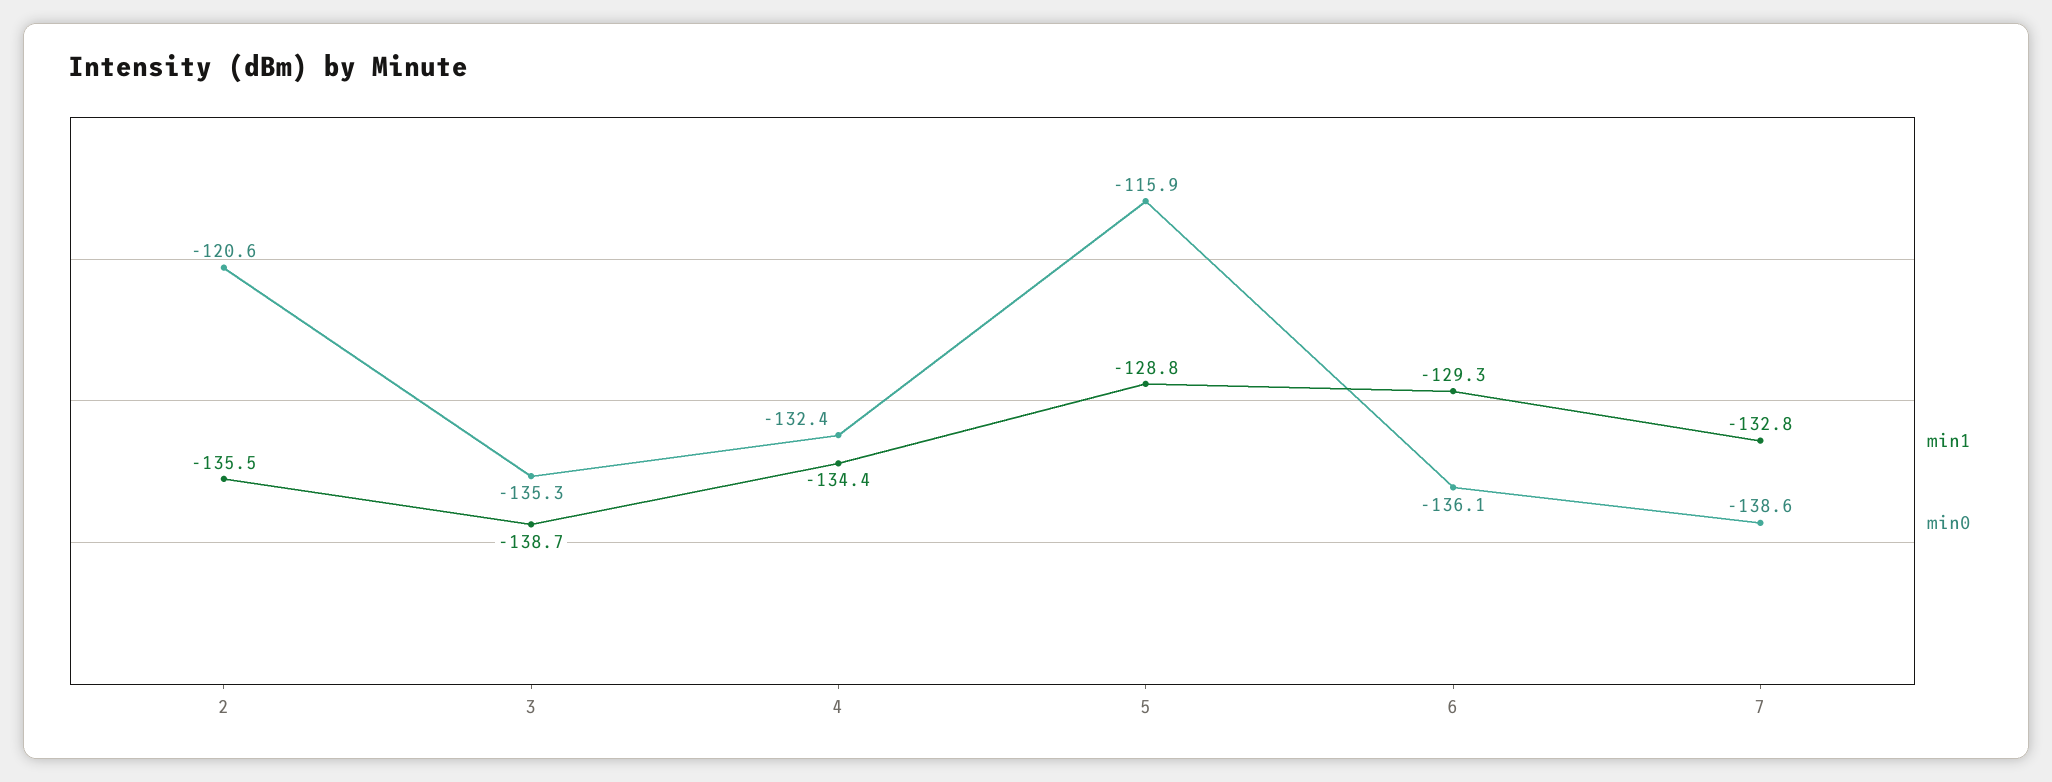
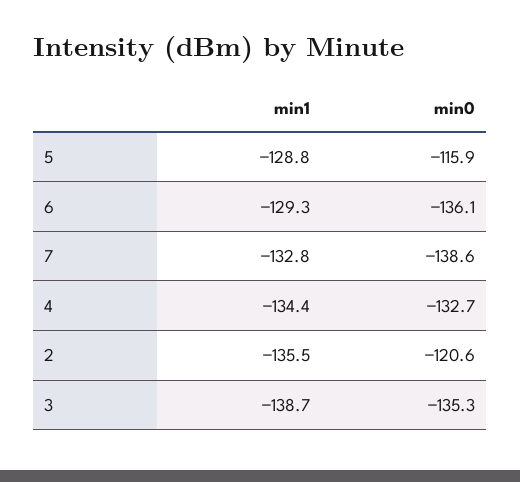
min0, 4: -132.4 -> -132.7

